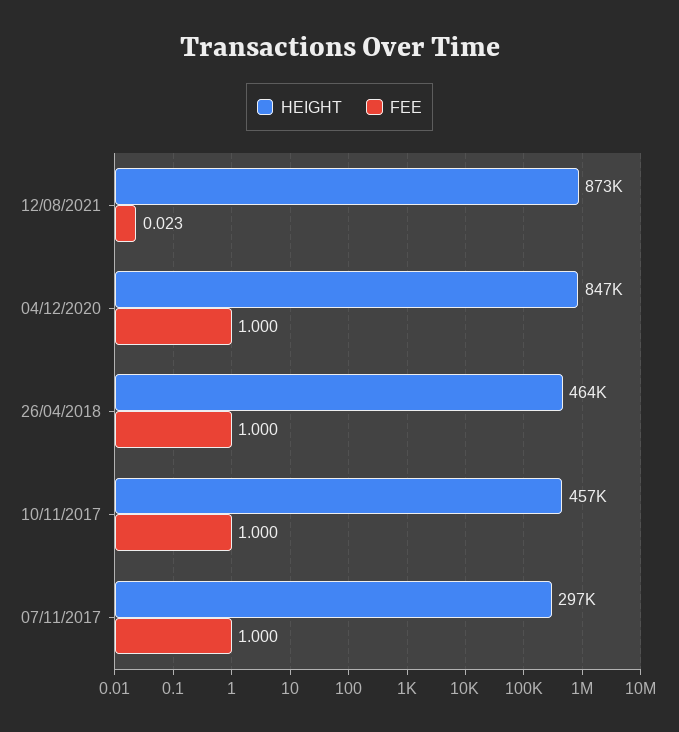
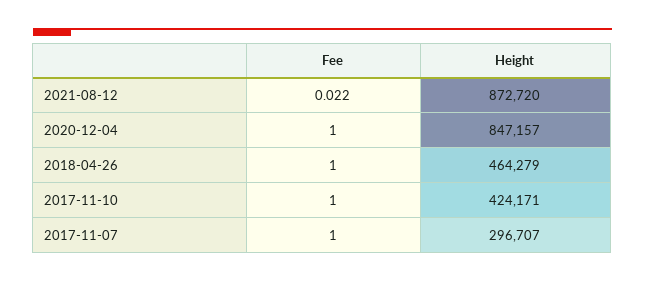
FEE, 12/08/2021: 0.023 -> 0.022
HEIGHT, 10/11/2017: 457000 -> 424171

